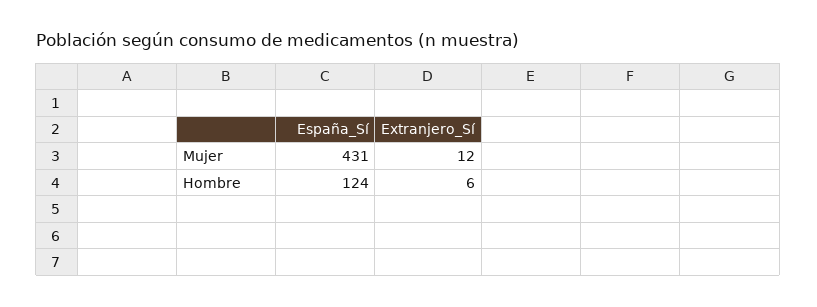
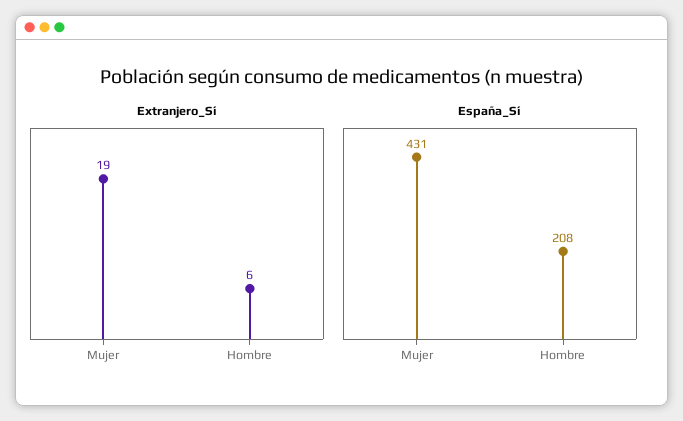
Extranjero_Sí, Mujer: 12 -> 19
España_Sí, Hombre: 124 -> 208

